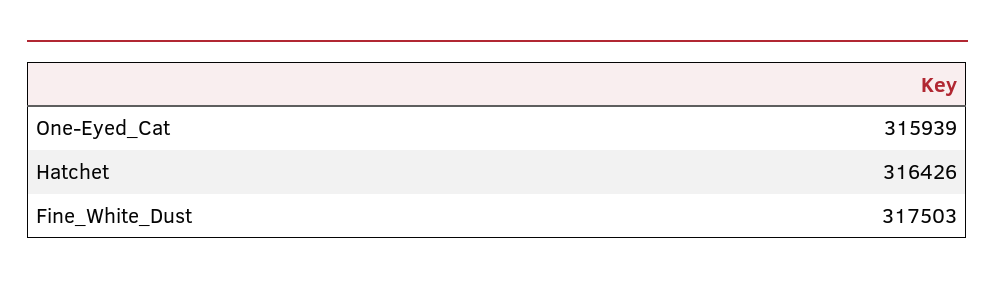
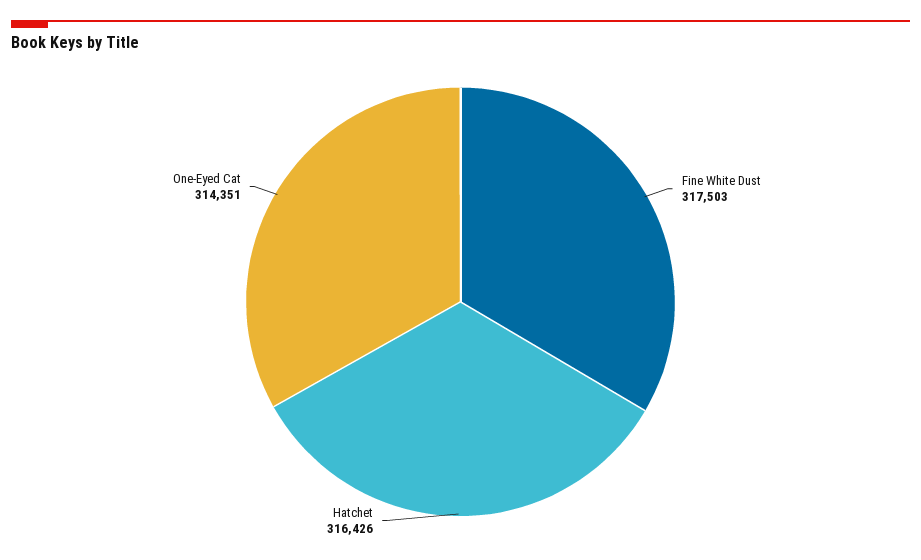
One-Eyed_Cat: 315939 -> 314351

